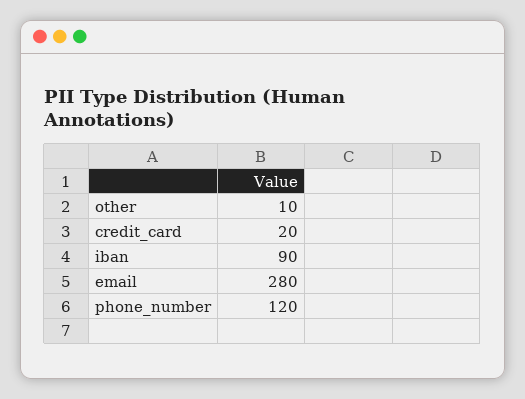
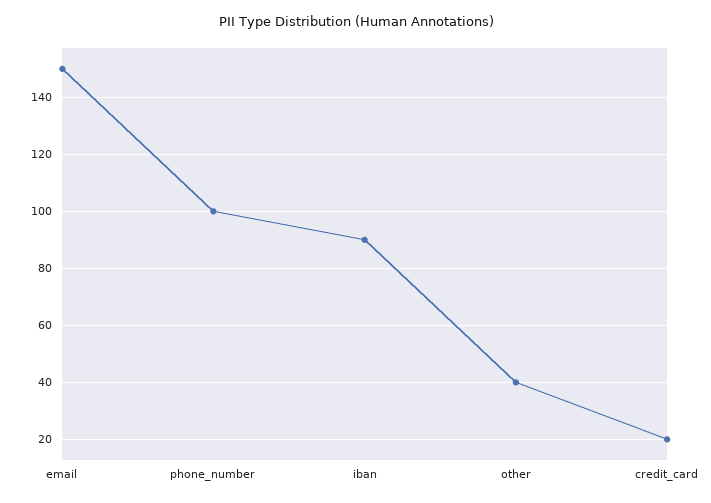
other: 10 -> 40
email: 280 -> 150
phone_number: 120 -> 100

